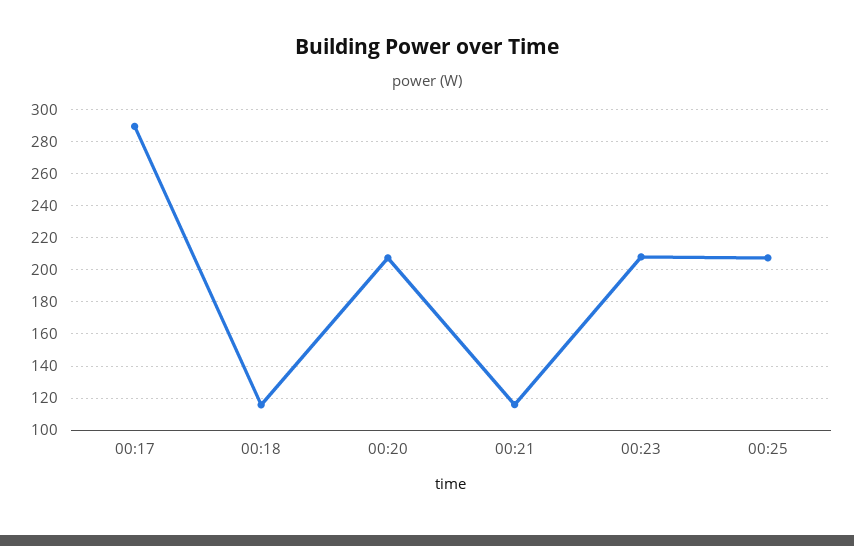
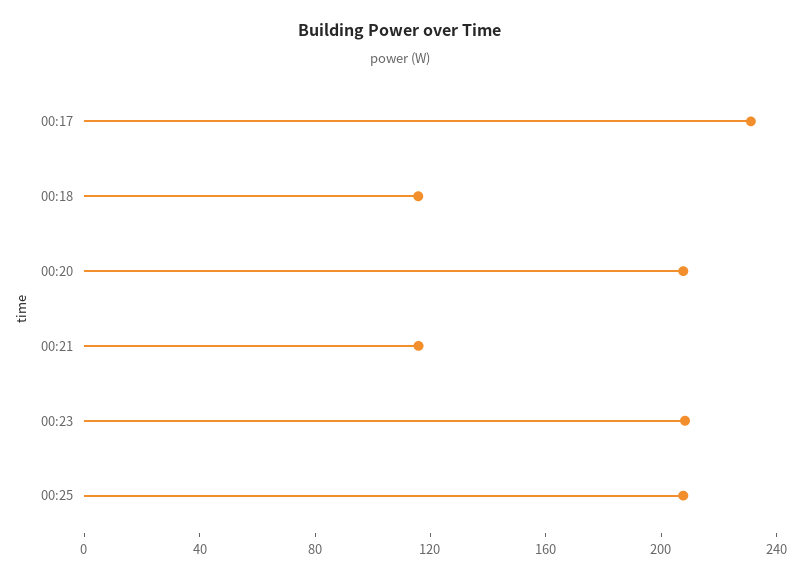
00:17: 290 -> 230

